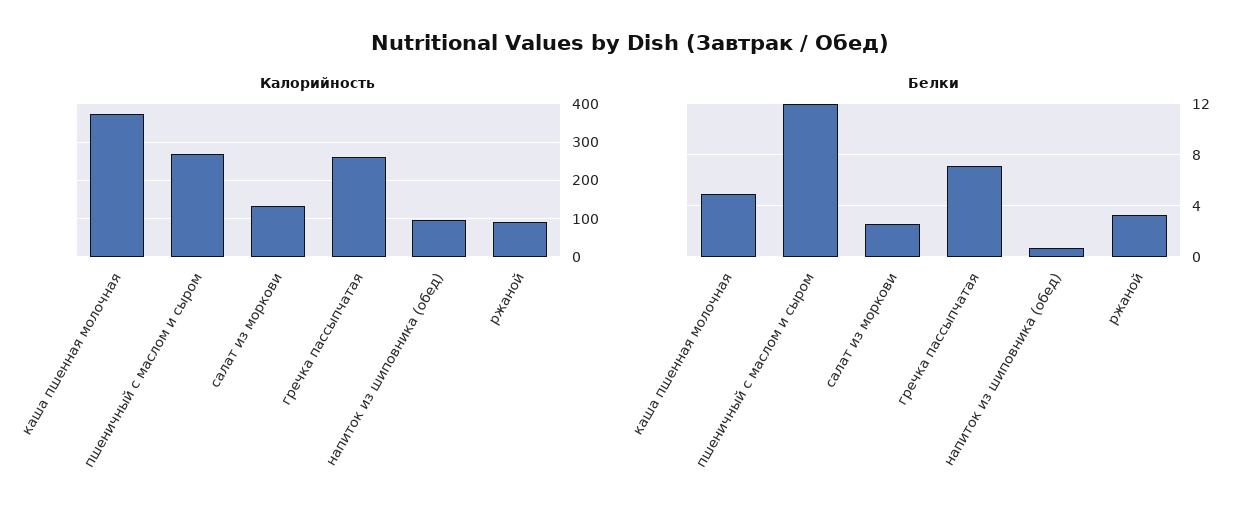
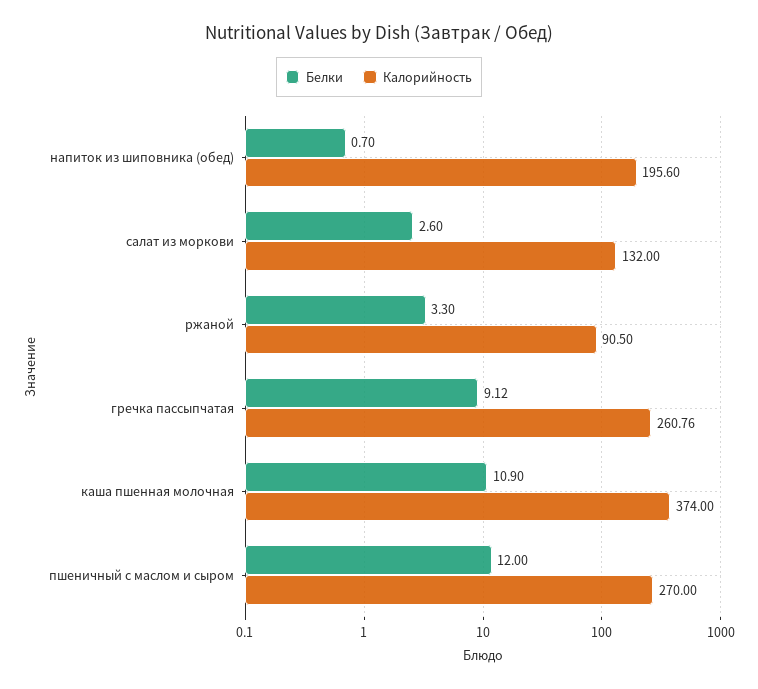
Калорийность, напиток из шиповника (обед): 100 -> 195.6
Белки, каша пшенная молочная: 5 -> 10.9
Белки, гречка пассыпчатая: 7 -> 9.12

